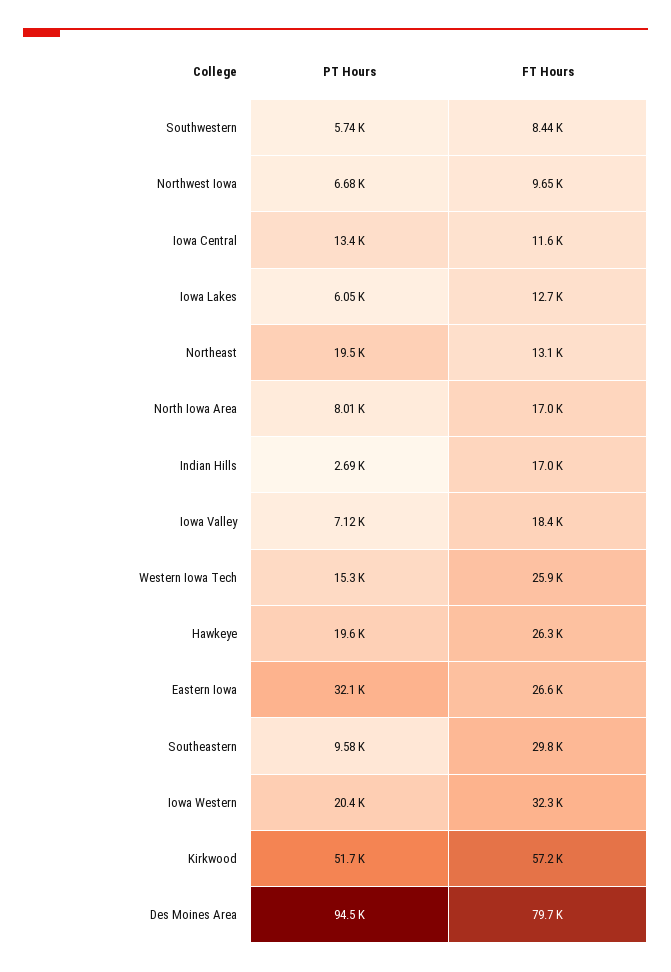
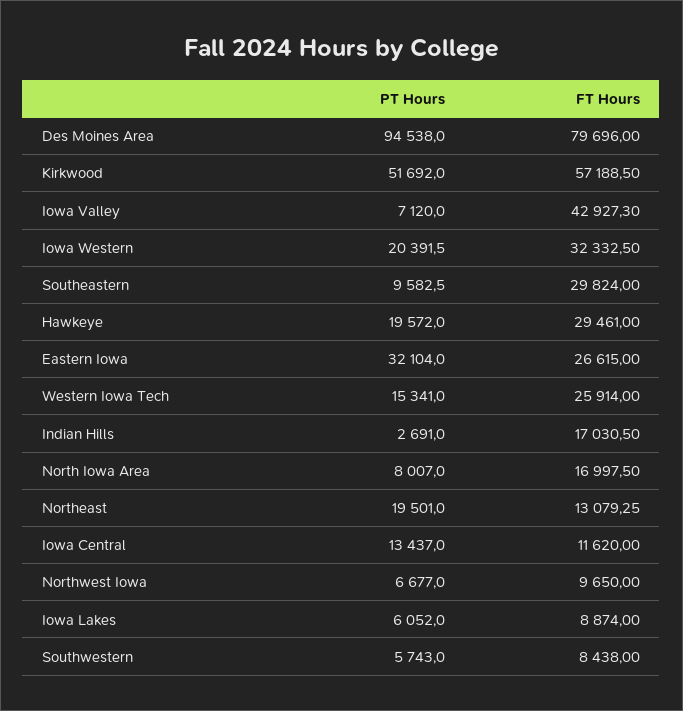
FT Hours, Iowa Lakes: 12700 -> 8874
FT Hours, Iowa Valley: 18400 -> 42927.3
FT Hours, Hawkeye: 26300 -> 29461

